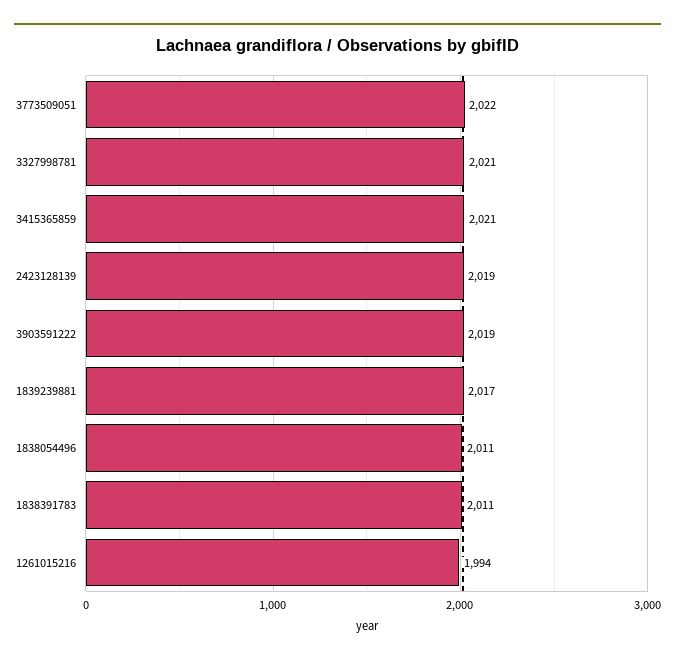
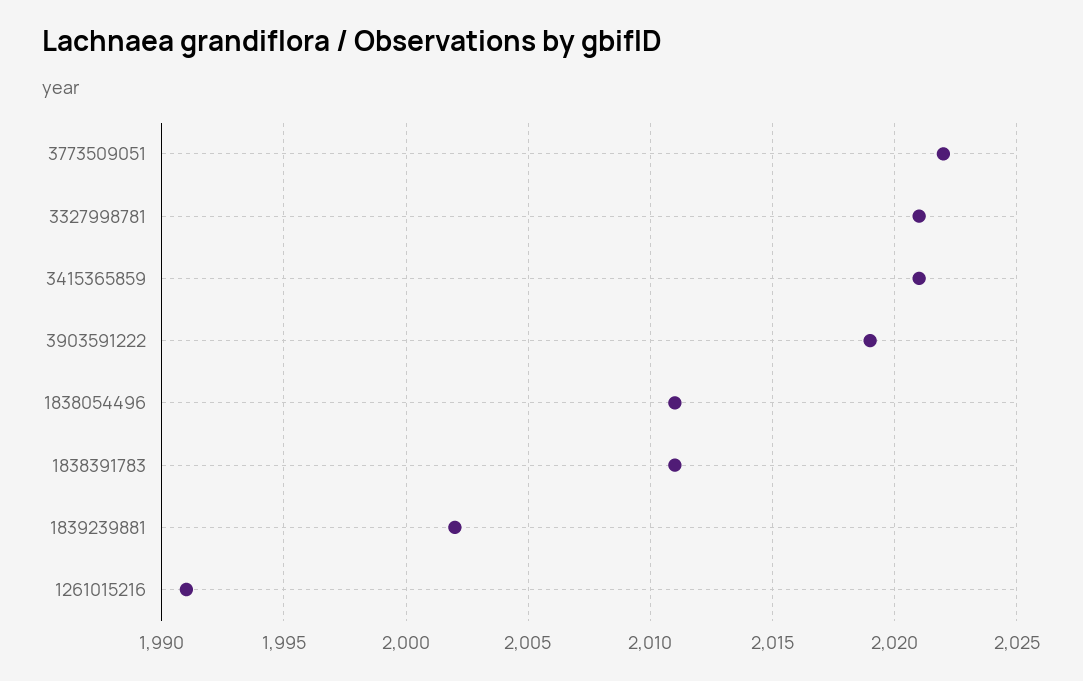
2423128139: 2019 -> none
1839239881: 2017 -> 2002
1261015216: 1994 -> 1991

